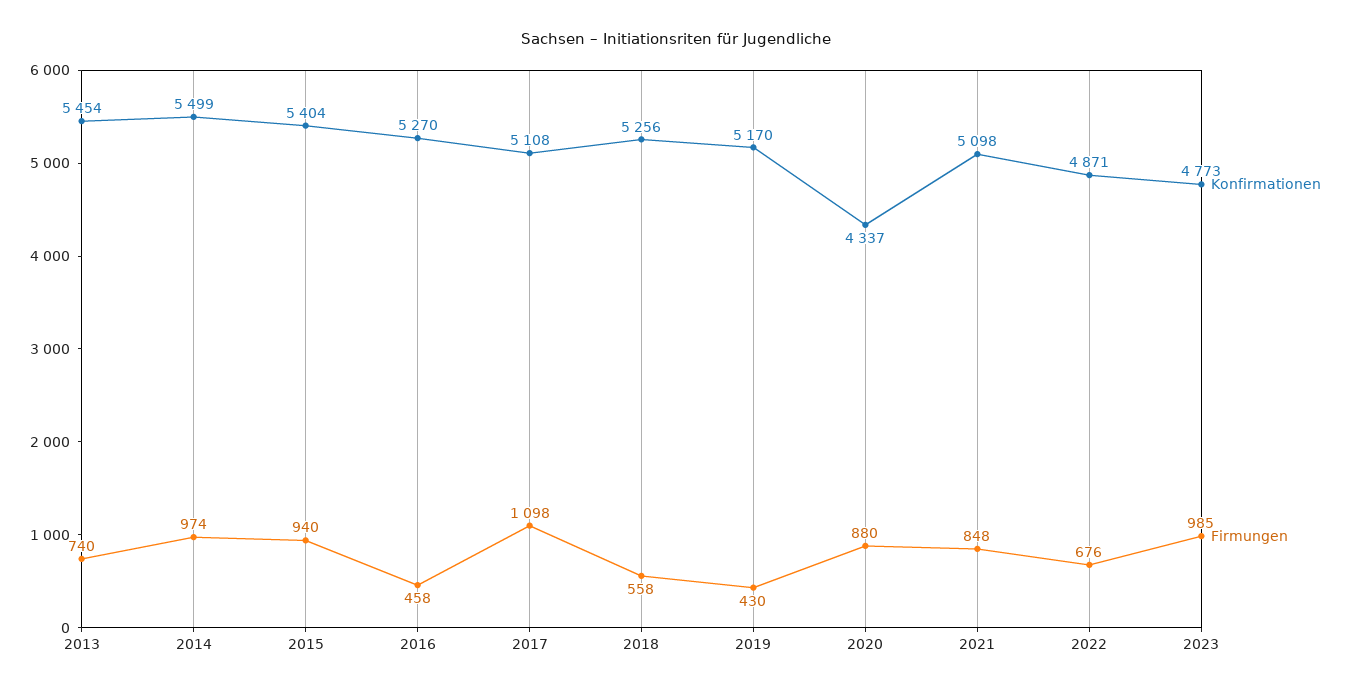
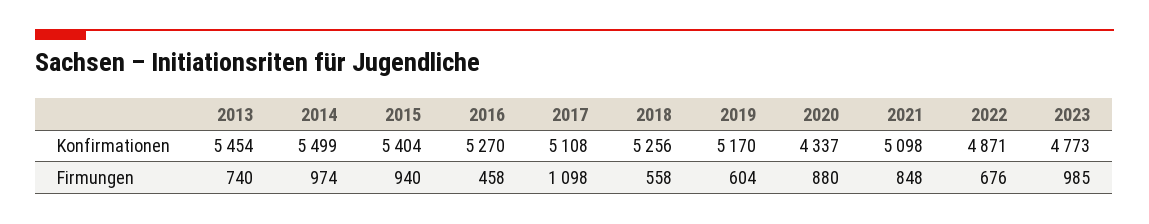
Firmungen, 2019: 430 -> 604

